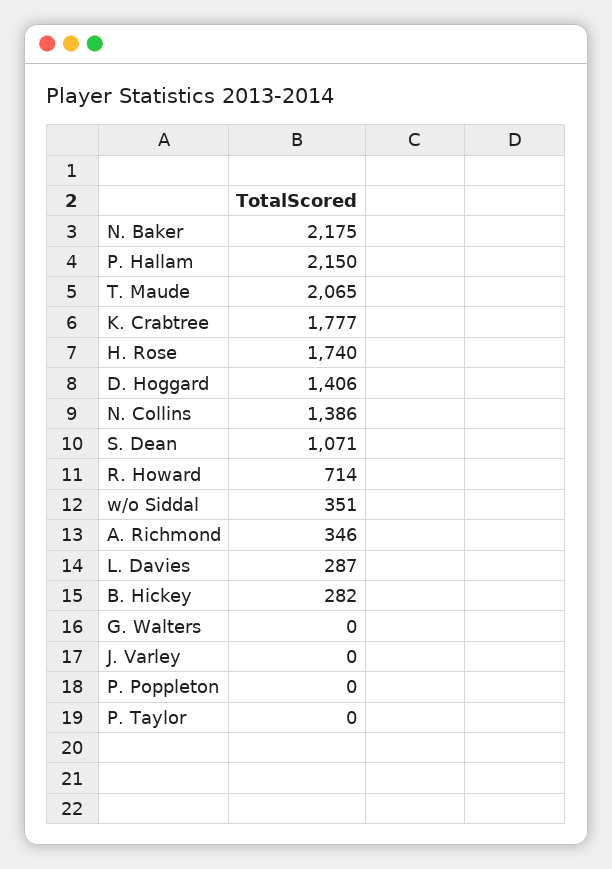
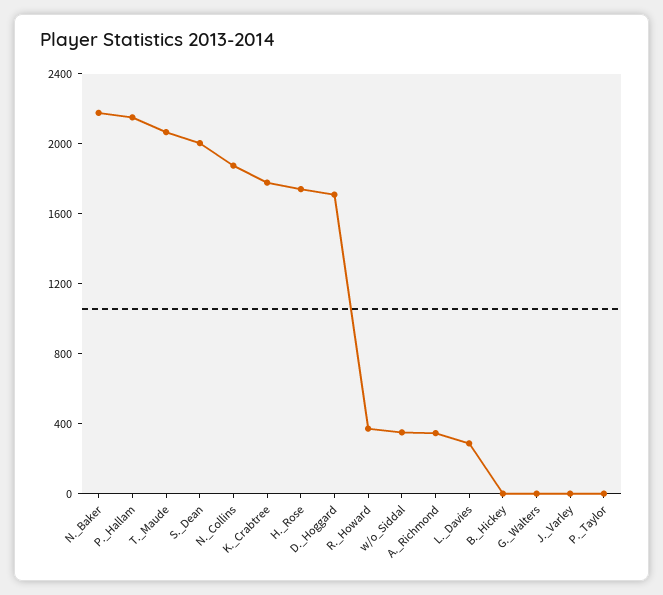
D. Hoggard: 1406 -> 1700
N. Collins: 1386 -> 1900
S. Dean: 1071 -> 2000
R. Howard: 714 -> 400
B. Hickey: 282 -> 0
P. Poppleton: 0 -> none

